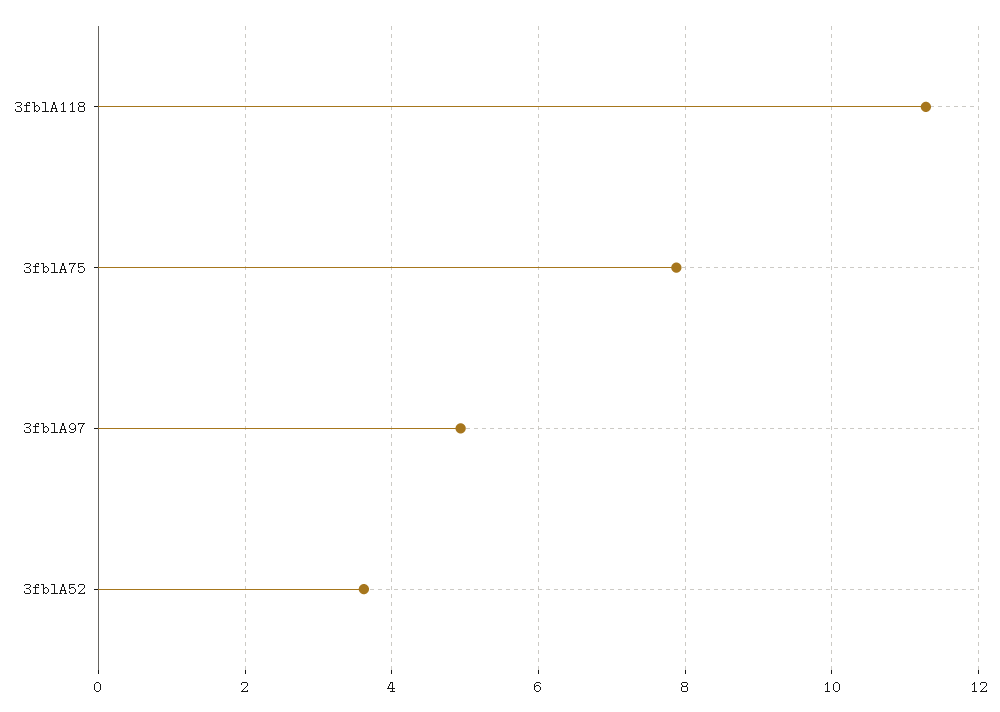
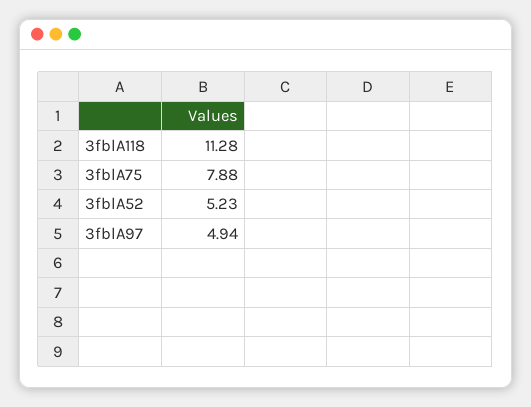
3fblA52: 3.6 -> 5.23

